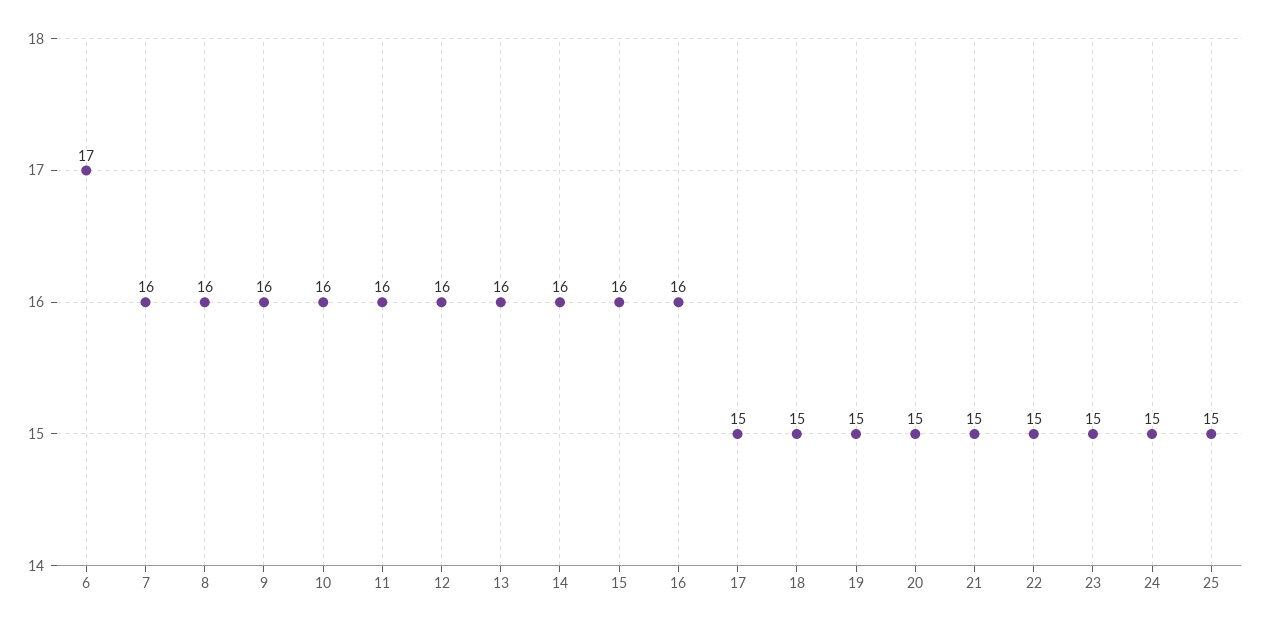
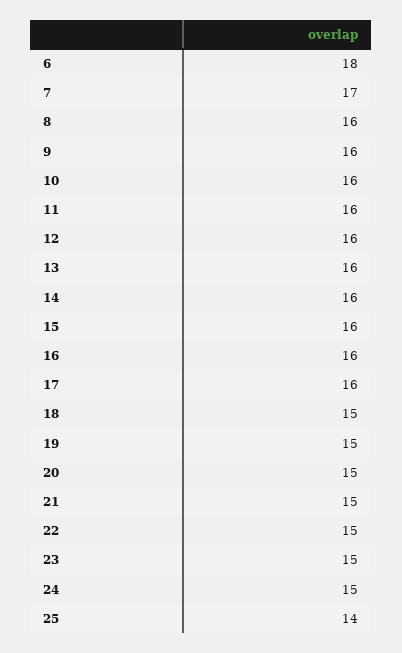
6: 17 -> 18
7: 16 -> 17
17: 15 -> 16
25: 15 -> 14

